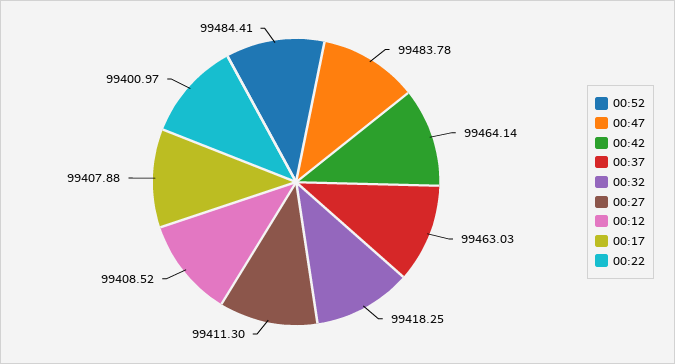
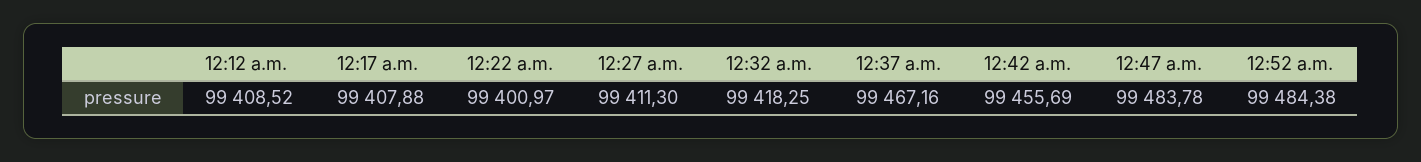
00:52: 99484.41 -> 99484.38
00:42: 99464.14 -> 99455.69
00:37: 99463.03 -> 99467.16

